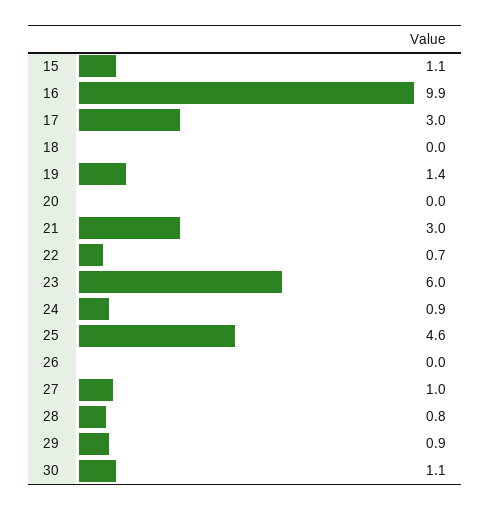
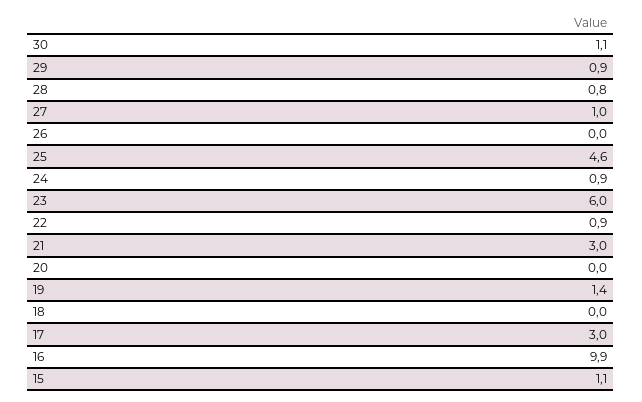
22: 0.7 -> 0.9

